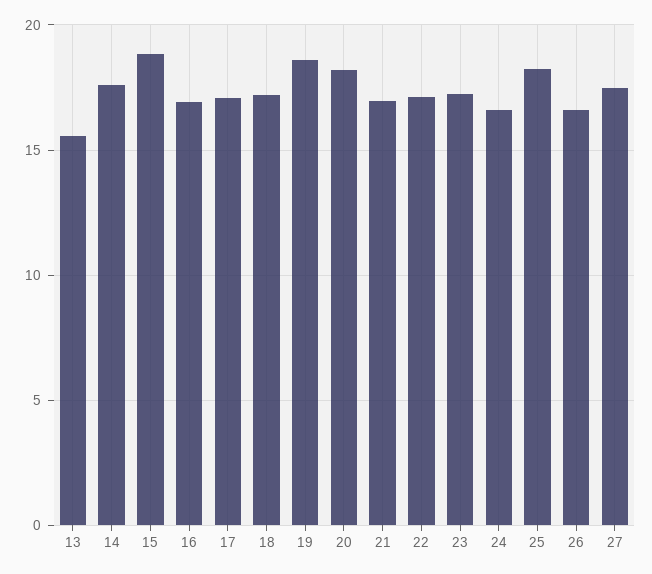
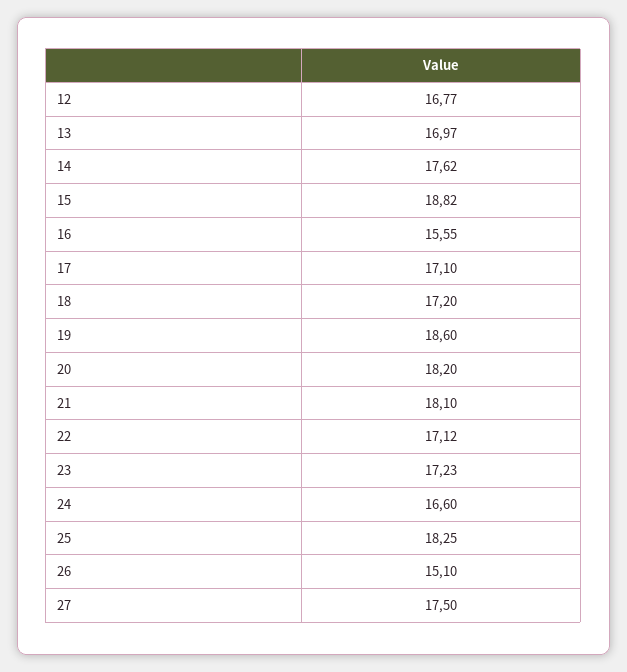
13: 15.5 -> 16.97
16: 17 -> 15.55
21: 17 -> 18.1
26: 16.5 -> 15.1
12: none -> 16.77

